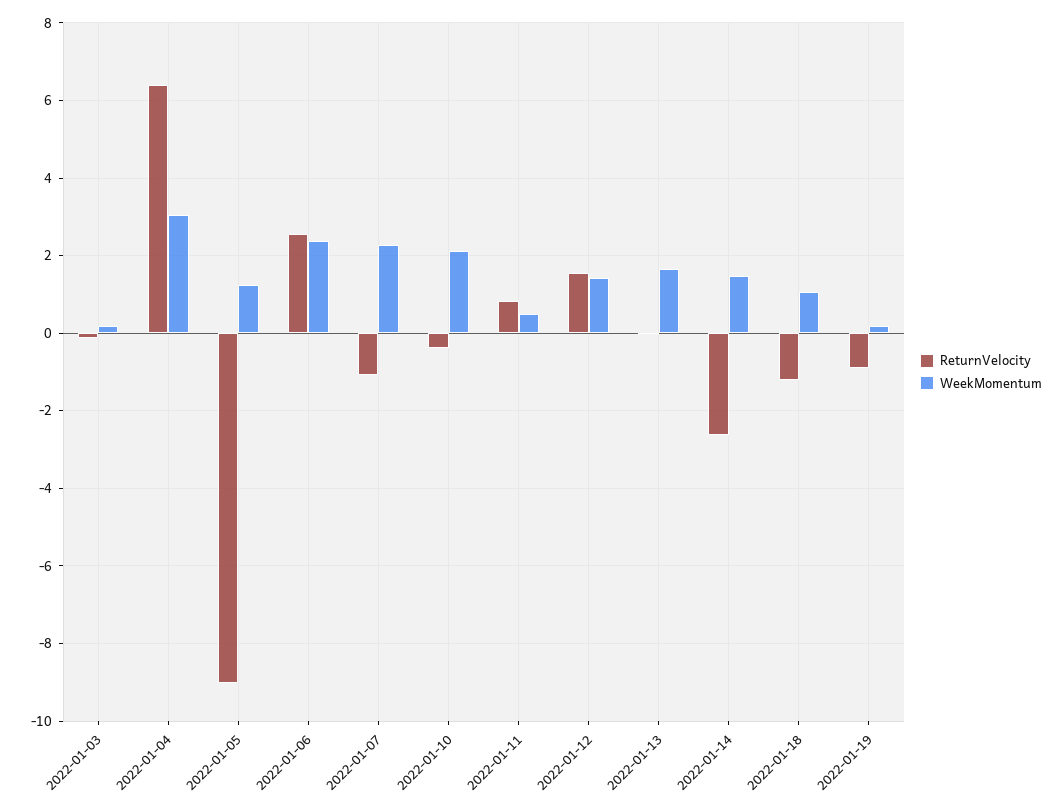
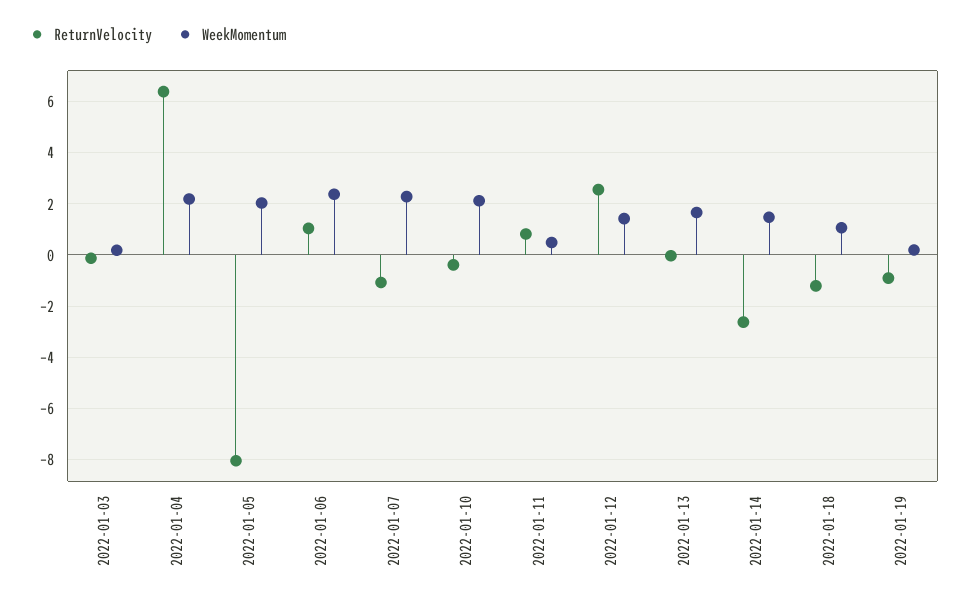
WeekMomentum, 2022-01-04: 3 -> 2.25
ReturnVelocity, 2022-01-05: -9 -> -8
WeekMomentum, 2022-01-05: 1.2 -> 2
ReturnVelocity, 2022-01-06: 2.6 -> 1
ReturnVelocity, 2022-01-12: 1.6 -> 2.5

